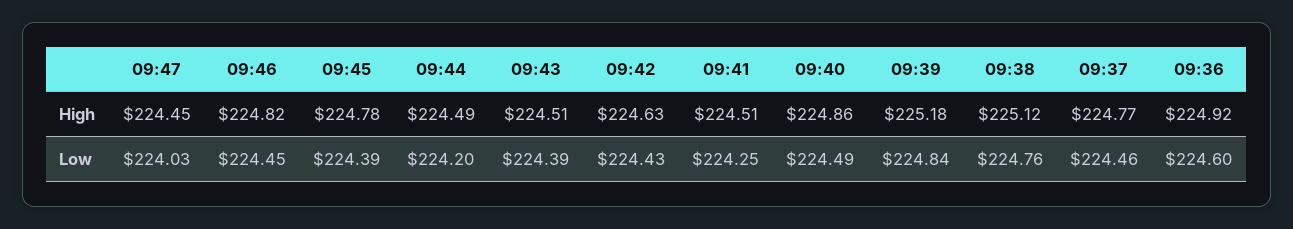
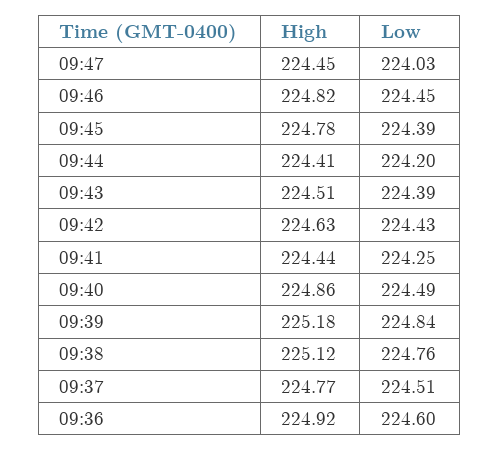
09:44, High: 224.49 -> 224.41
09:41, High: 224.51 -> 224.44
09:37, Low: 224.46 -> 224.51

